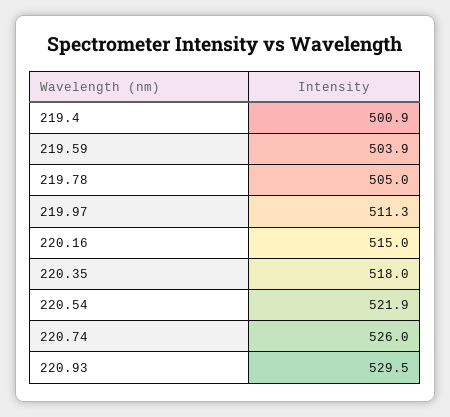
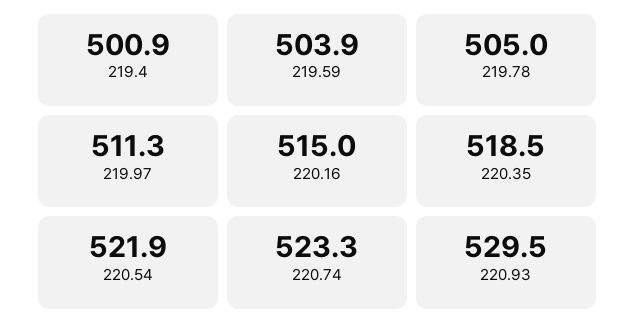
220.35: 518 -> 518.5
220.74: 526 -> 523.3

